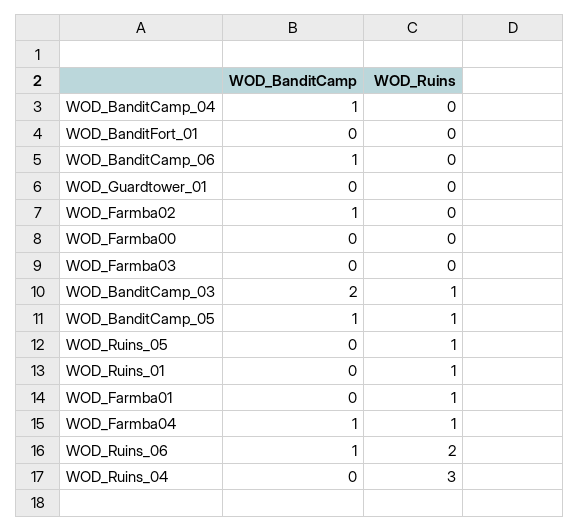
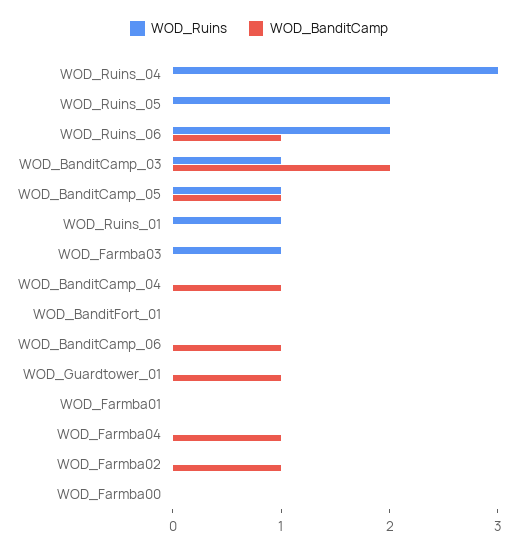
WOD_BanditCamp, WOD_Guardtower_01: 0 -> 1
WOD_Ruins, WOD_Farmba03: 0 -> 1
WOD_Ruins, WOD_Ruins_05: 1 -> 2
WOD_Ruins, WOD_Farmba01: 1 -> 0
WOD_Ruins, WOD_Farmba04: 1 -> 0

